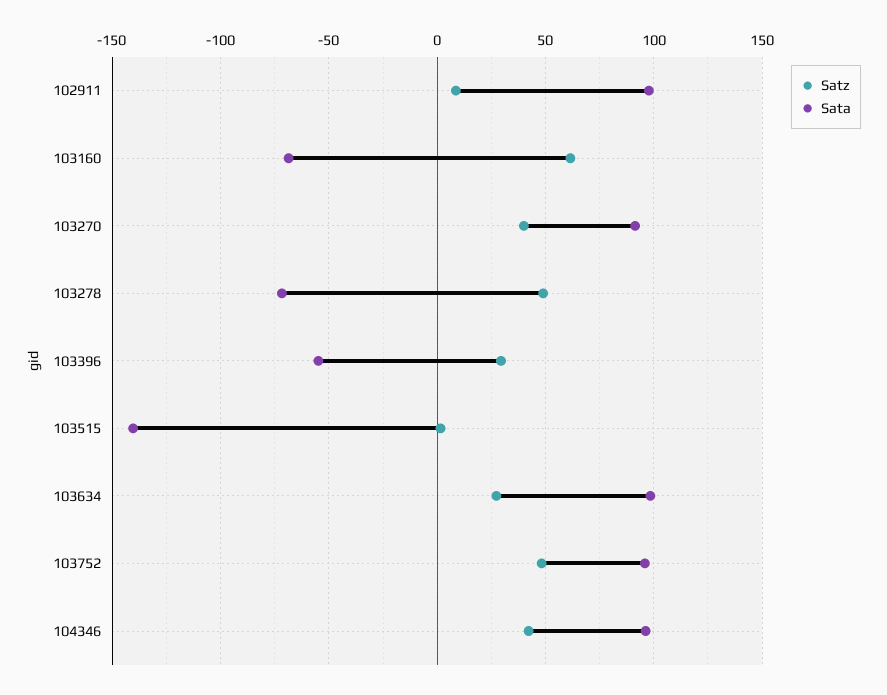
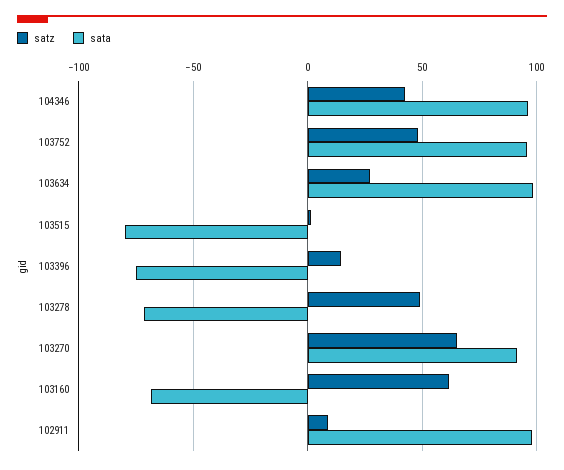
Satz, 103270: 40 -> 65
Satz, 103396: 30 -> 15
Sata, 103396: -55 -> -75
Sata, 103515: -140 -> -80

